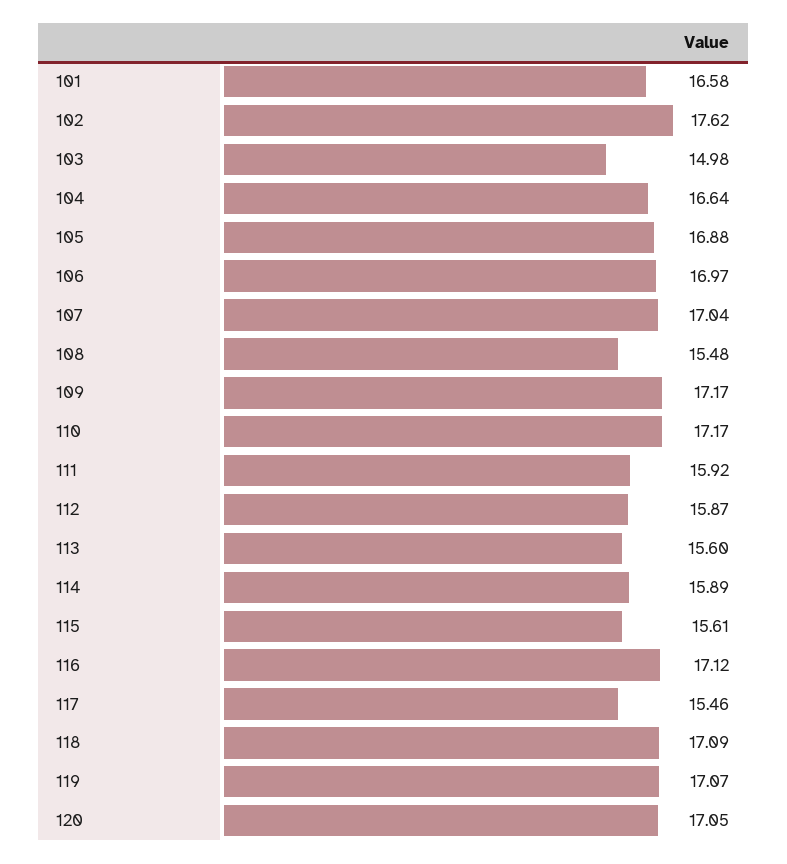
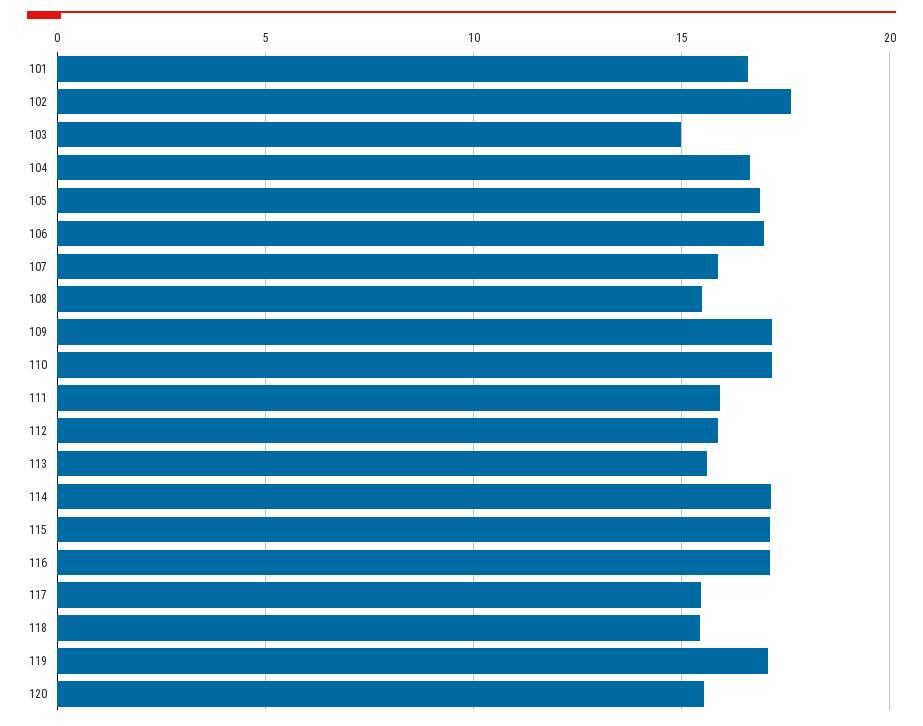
107: 17.04 -> 16
114: 15.89 -> 17
115: 15.61 -> 17
118: 17.09 -> 15.5
120: 17.05 -> 15.5

